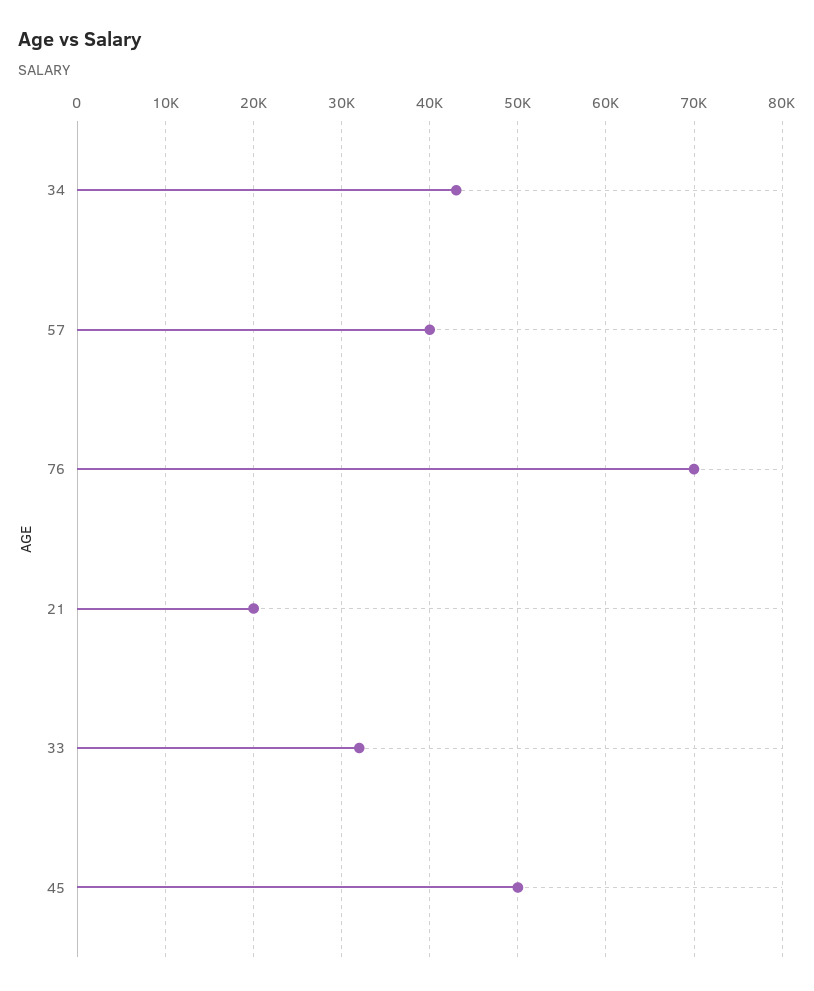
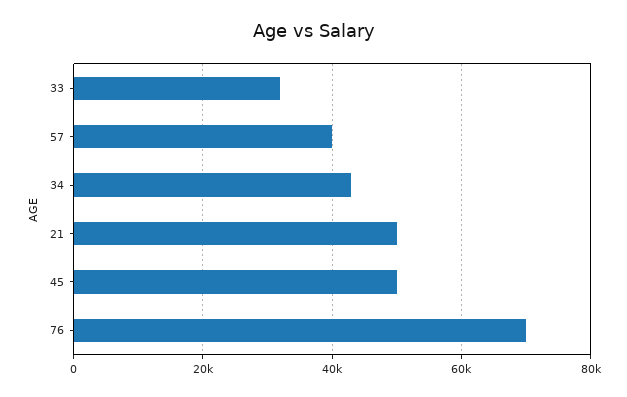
21: 20000 -> 50000

